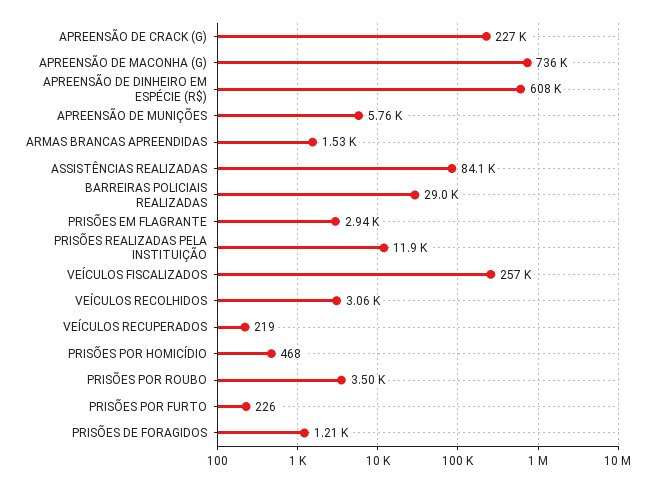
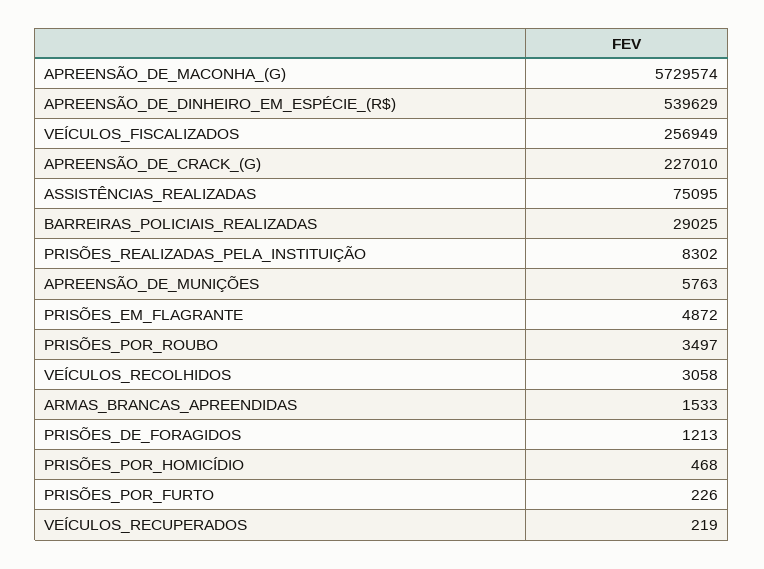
APREENSÃO DE MACONHA (G): 736000 -> 5729574
APREENSÃO DE DINHEIRO EM ESPÉCIE (R$): 608000 -> 539629
ASSISTÊNCIAS REALIZADAS: 84100 -> 75095
PRISÕES EM FLAGRANTE: 2940 -> 4872
PRISÕES REALIZADAS PELA INSTITUIÇÃO: 11900 -> 8302

